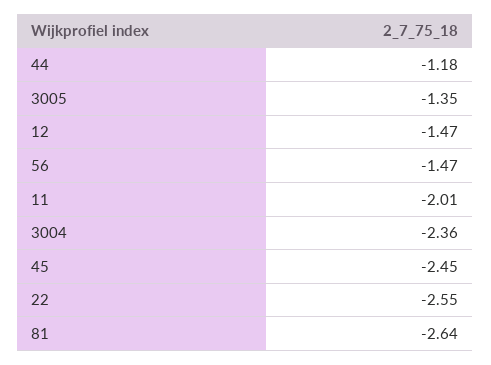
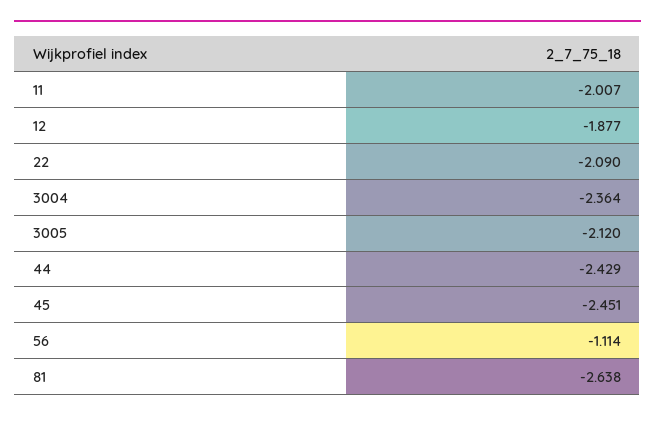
44: -1.18 -> -2.429
3005: -1.35 -> -2.12
12: -1.47 -> -1.877
56: -1.47 -> -1.114
22: -2.55 -> -2.09

